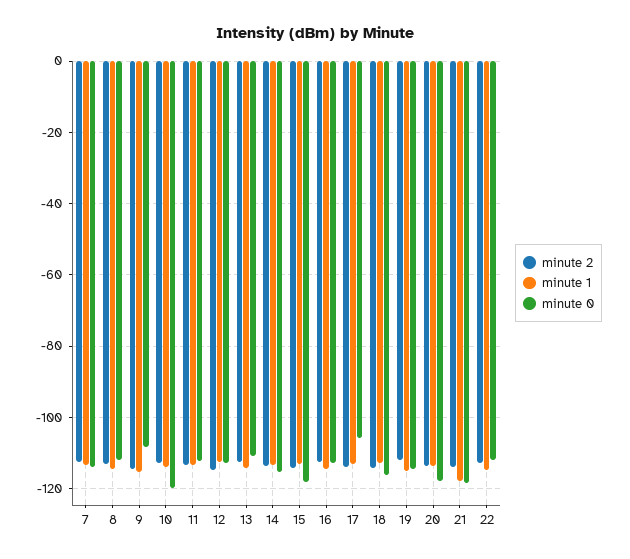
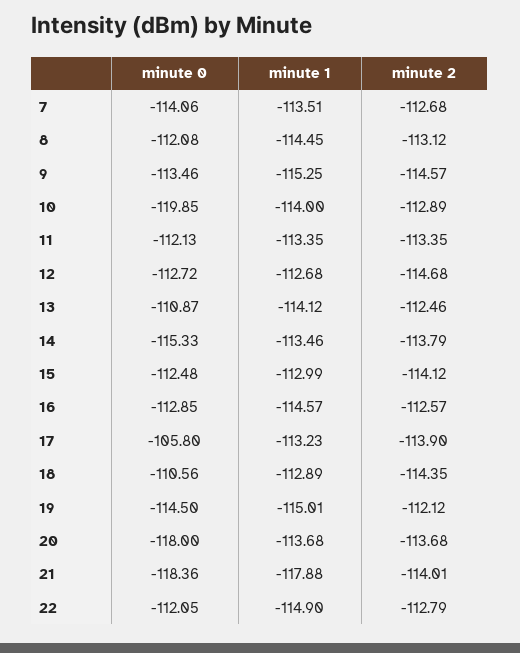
minute 0, 9: -108 -> -113.46
minute 0, 15: -118 -> -112.48
minute 0, 18: -116 -> -110.56

